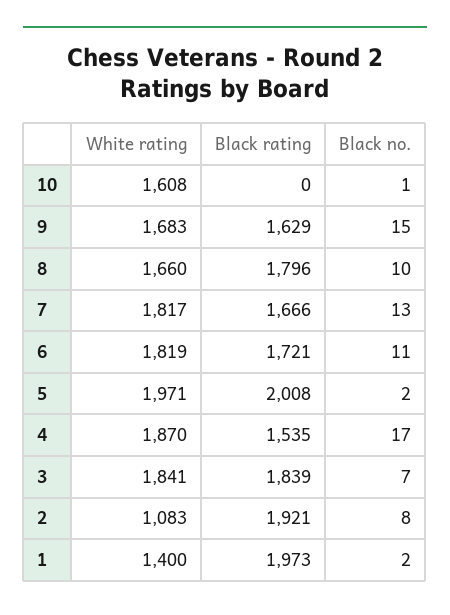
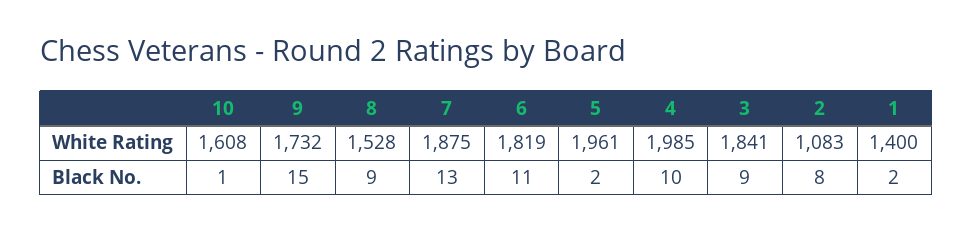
Black rating, 10: 0 -> none
White rating, 9: 1683 -> 1732
Black rating, 9: 1629 -> none
White rating, 8: 1660 -> 1528
Black rating, 8: 1796 -> none
Black no., 8: 10 -> 9
White rating, 7: 1817 -> 1875
Black rating, 7: 1666 -> none
Black rating, 6: 1721 -> none
White rating, 5: 1971 -> 1961
Black rating, 5: 2008 -> none
White rating, 4: 1870 -> 1985
Black rating, 4: 1535 -> none
Black no., 4: 17 -> 10
Black rating, 3: 1839 -> none
Black no., 3: 7 -> 9
Black rating, 2: 1921 -> none
Black rating, 1: 1973 -> none

